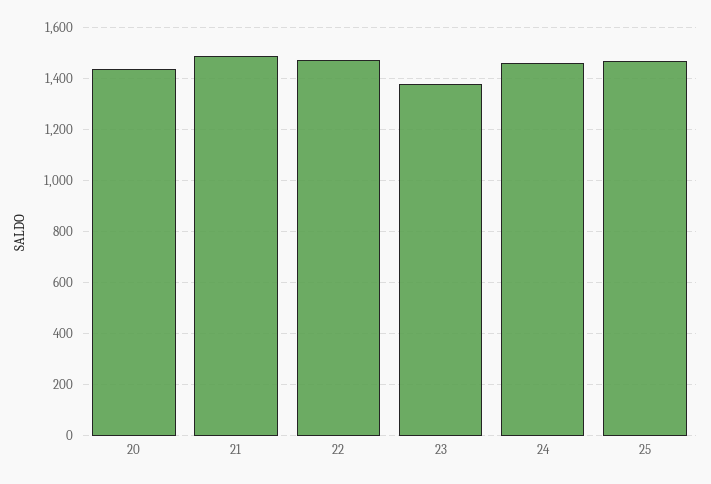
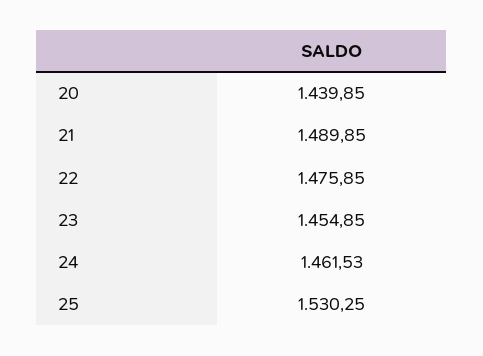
23: 1375 -> 1454.85
25: 1475 -> 1530.25

